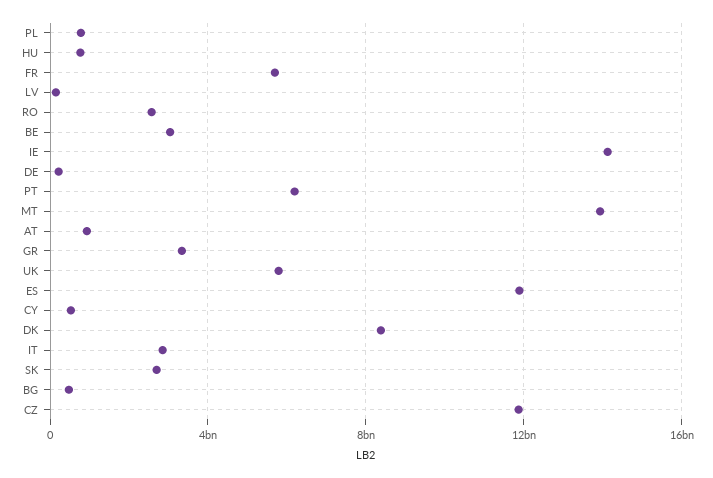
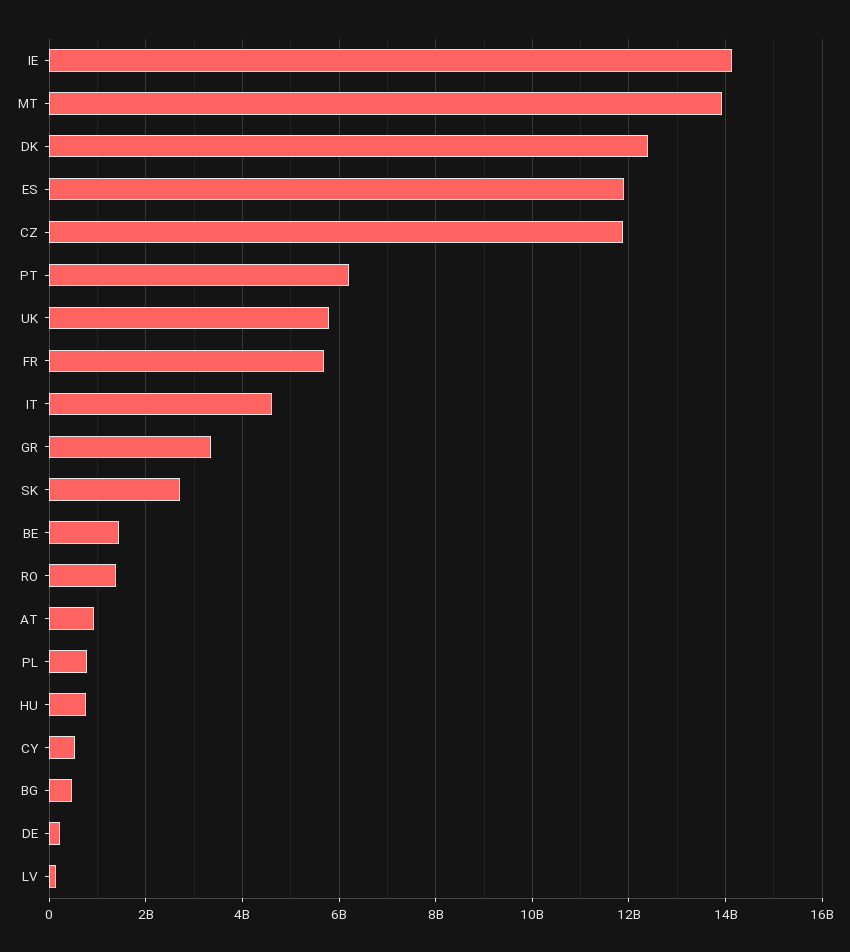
RO: 2500000000 -> 1400000000
BE: 3000000000 -> 1400000000
DK: 8500000000 -> 12400000000
IT: 3000000000 -> 4600000000

